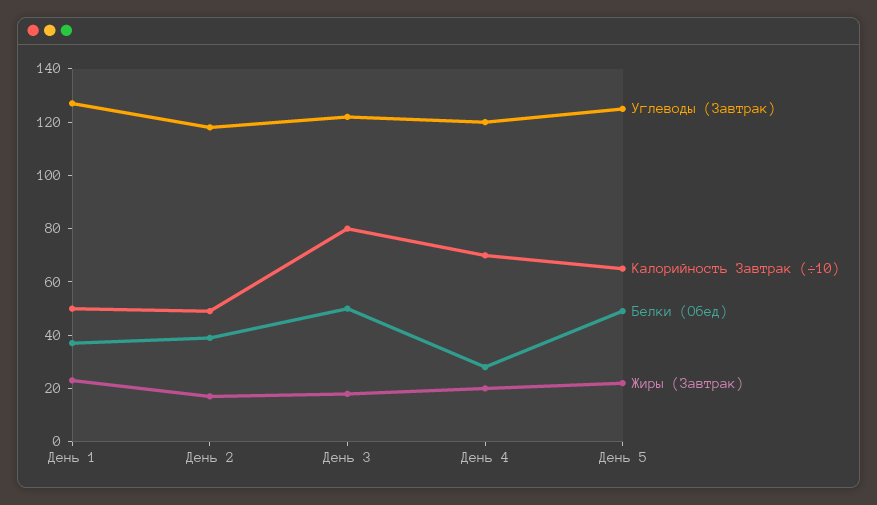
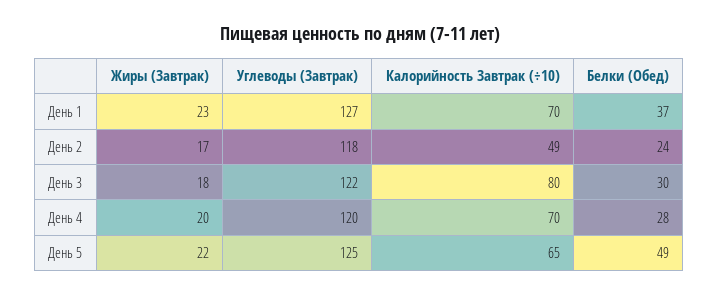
Калорийность Завтрак (÷10), День 1: 50 -> 70
Белки (Обед), День 2: 40 -> 24
Белки (Обед), День 3: 50 -> 30

